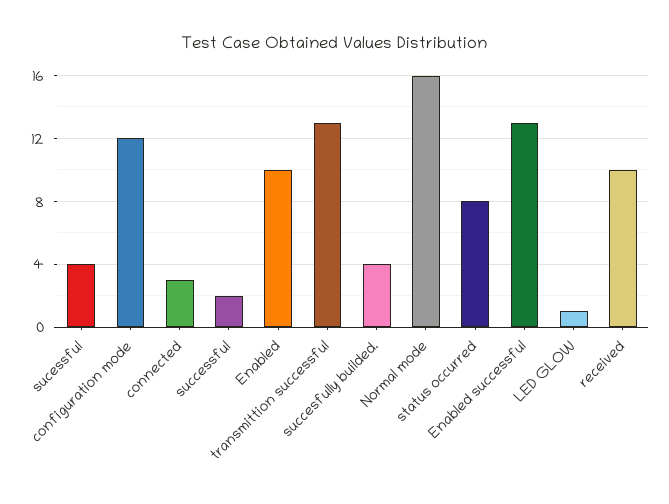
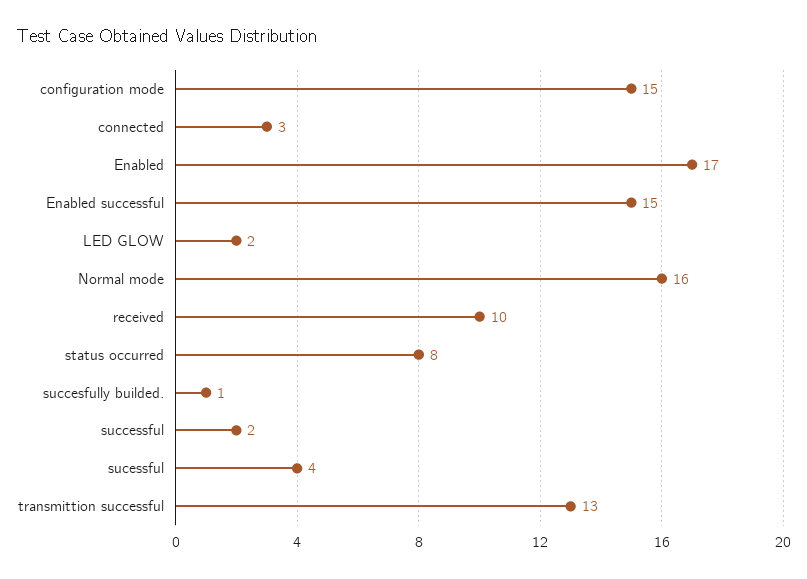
configuration mode: 12 -> 15
Enabled: 10 -> 17
succesfully builded.: 4 -> 1
Enabled successful: 13 -> 15
LED GLOW: 1 -> 2

